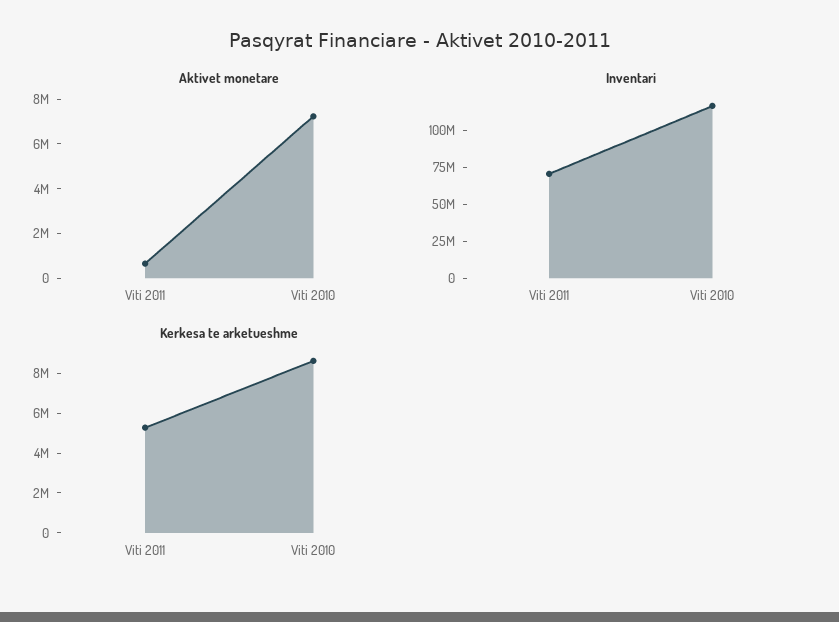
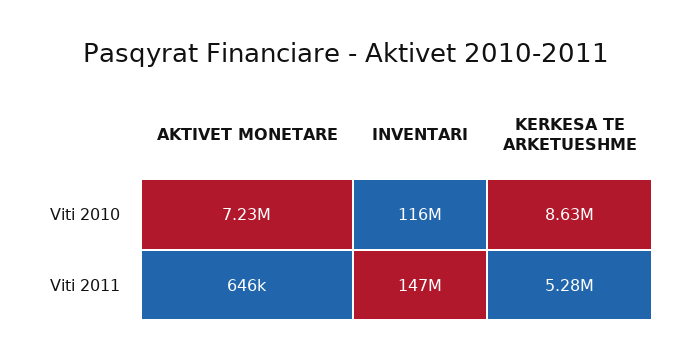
Inventari, Viti 2011: 75000000 -> 147000000

